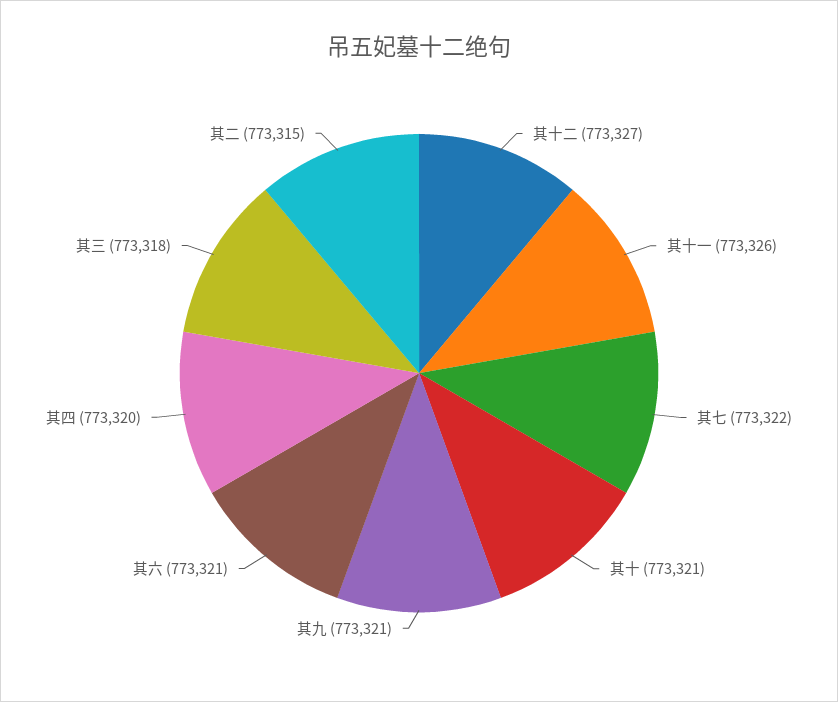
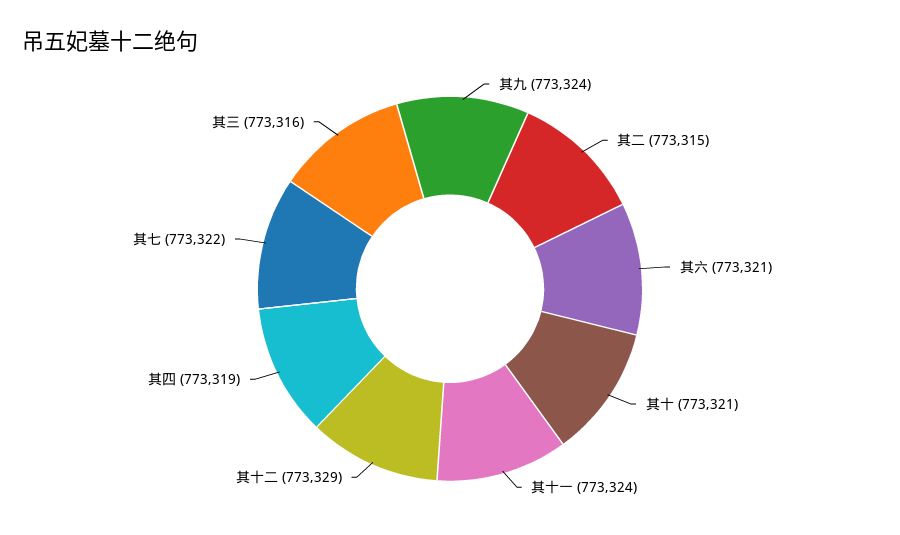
其十二: 773327 -> 773329
其十一: 773326 -> 773324
其九: 773321 -> 773324
其四: 773320 -> 773319
其三: 773318 -> 773316

